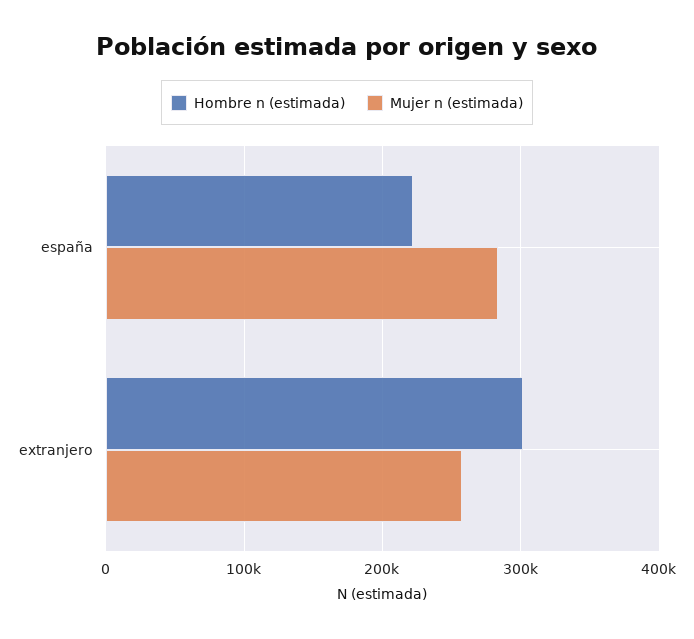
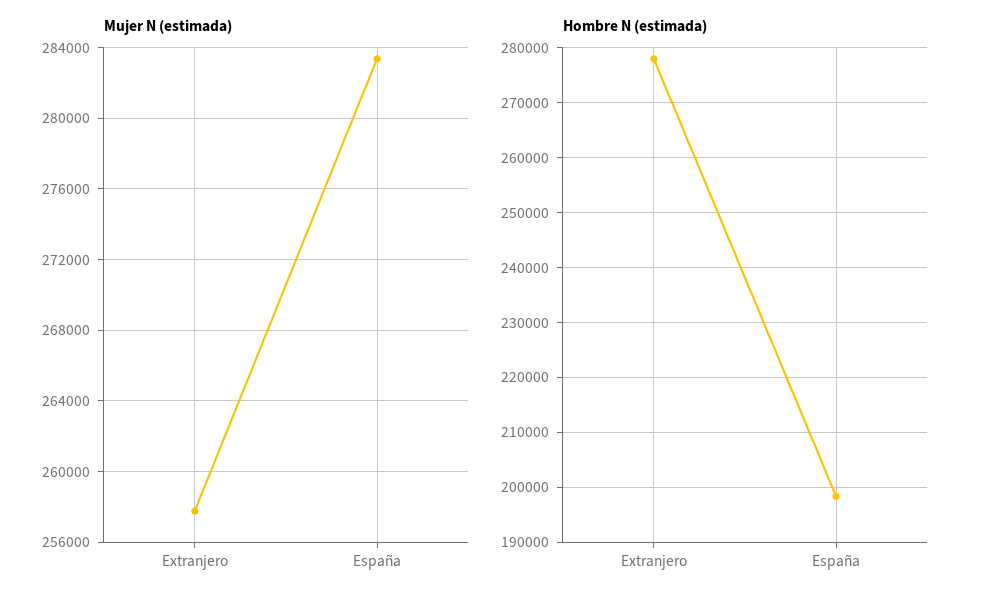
Hombre n (estimada), españa: 220000 -> 198000
Hombre n (estimada), extranjero: 300000 -> 278000

